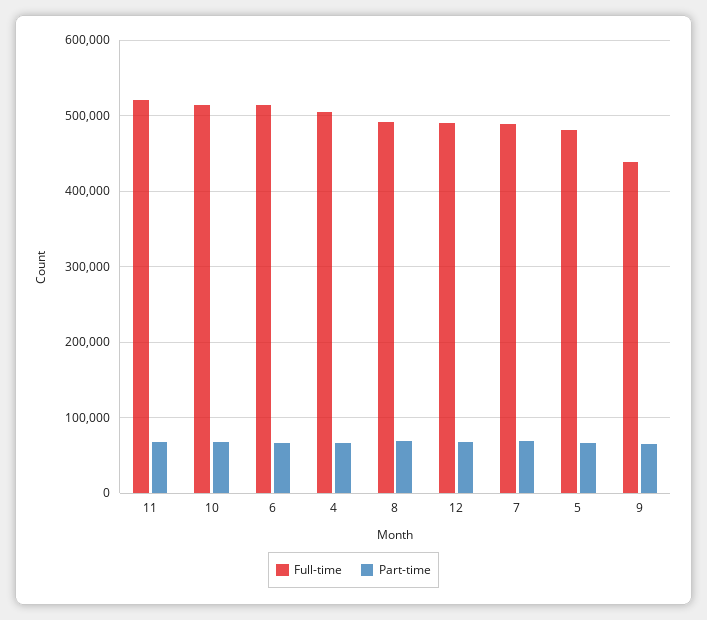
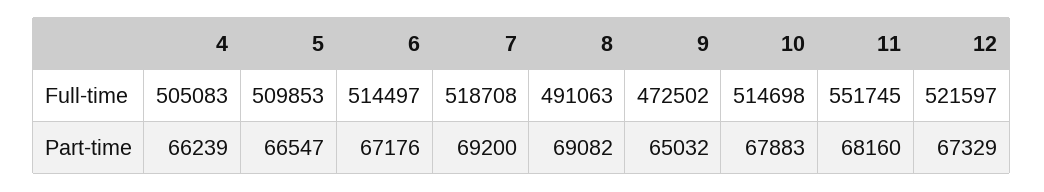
Full-time, 11: 520000 -> 551745
Full-time, 12: 490000 -> 521597
Full-time, 7: 490000 -> 518708
Full-time, 5: 480000 -> 509853
Full-time, 9: 440000 -> 472502

